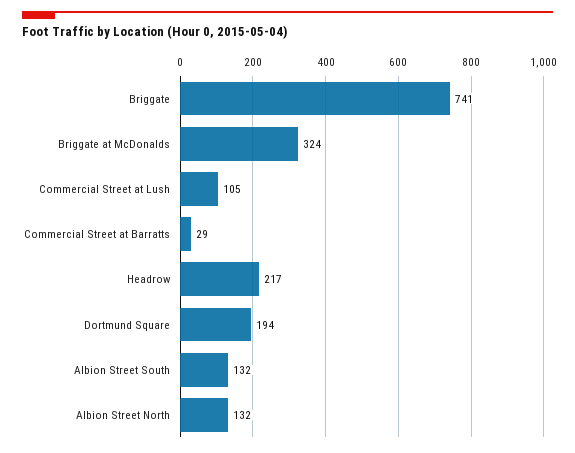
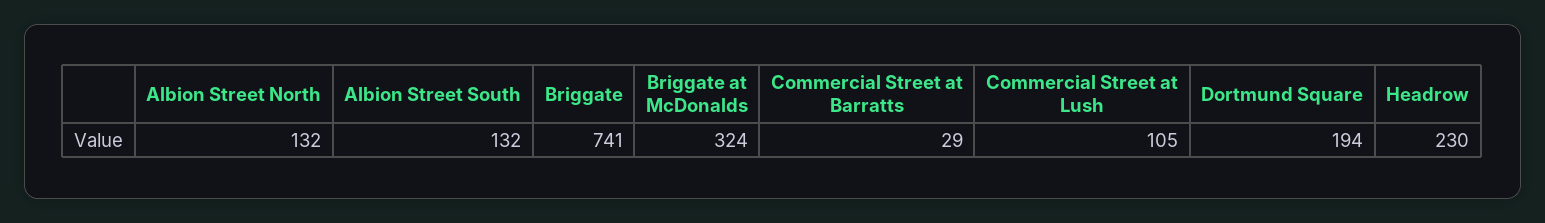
Headrow: 217 -> 230

